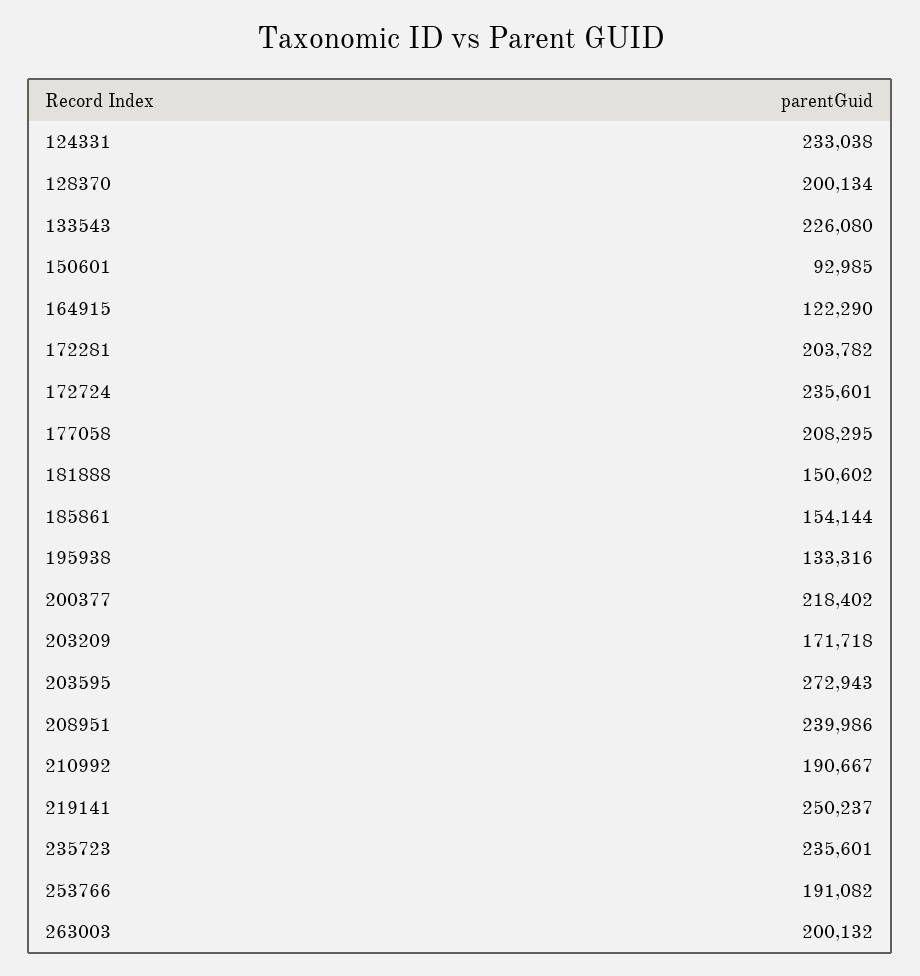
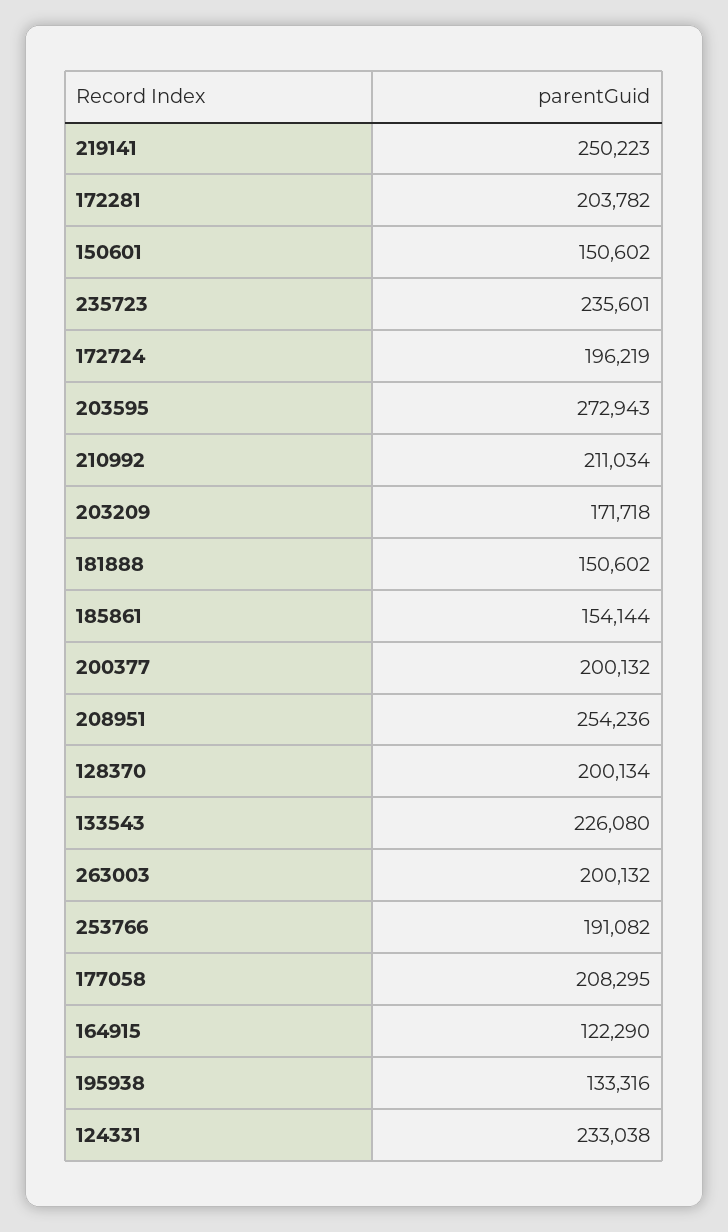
150601: 92985 -> 150602
172724: 235601 -> 196219
200377: 218402 -> 200132
208951: 239986 -> 254236
210992: 190667 -> 211034
219141: 250237 -> 250223

